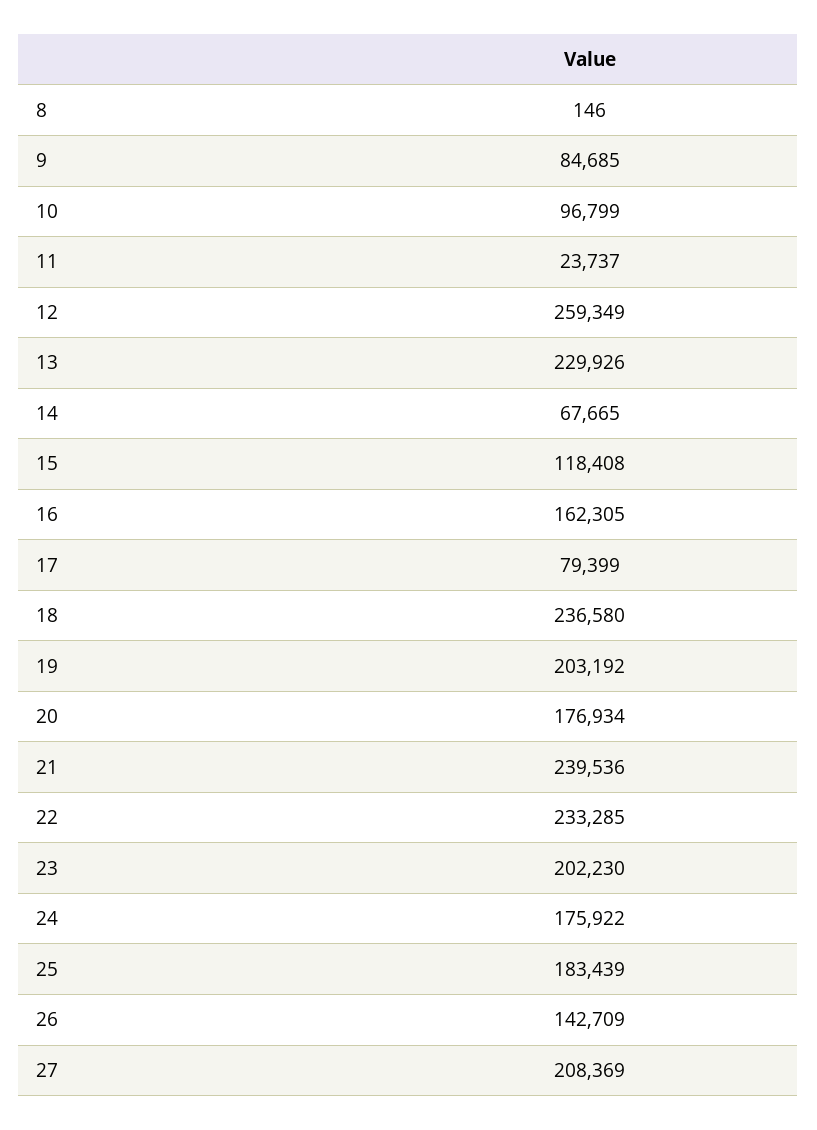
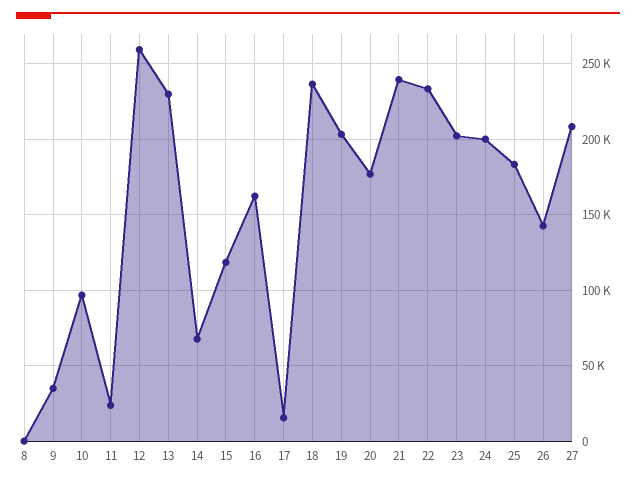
9: 84685 -> 35000
17: 79399 -> 15000
24: 175922 -> 200000

